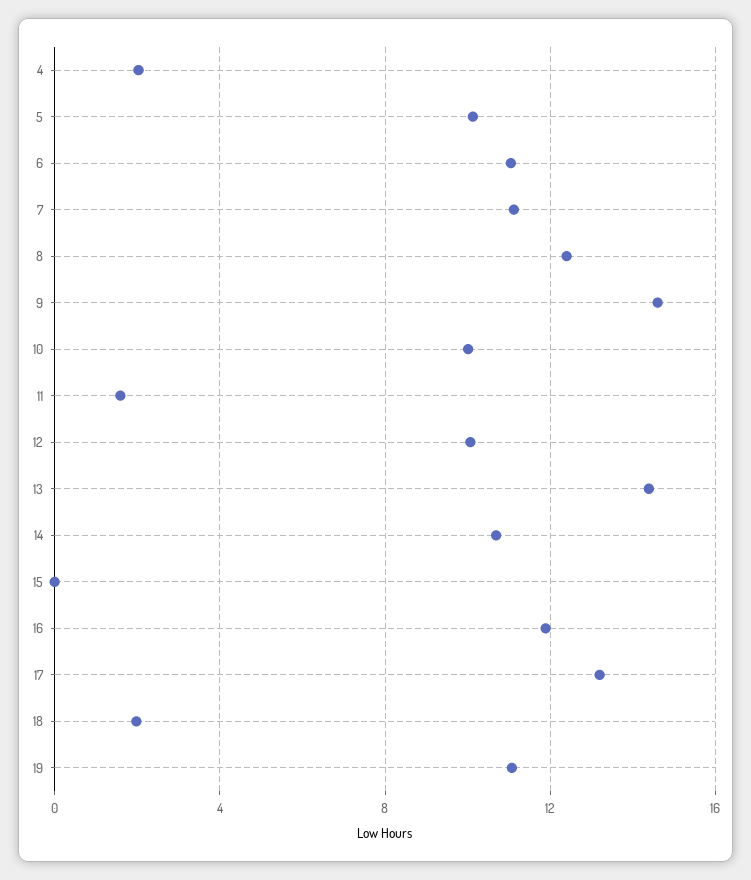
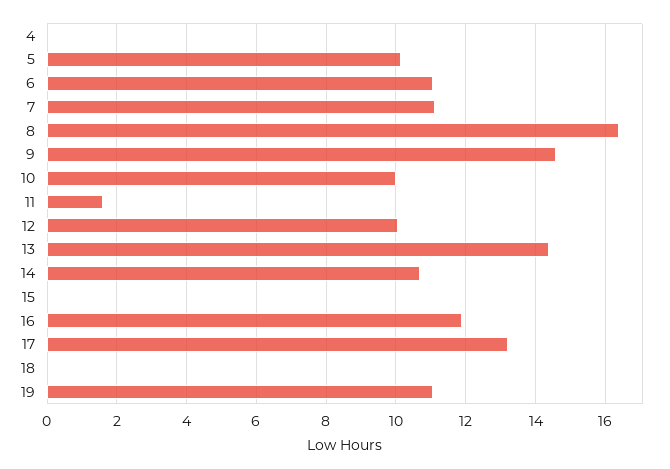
4: 2 -> 0
8: 12.5 -> 16.4
18: 2 -> 0

